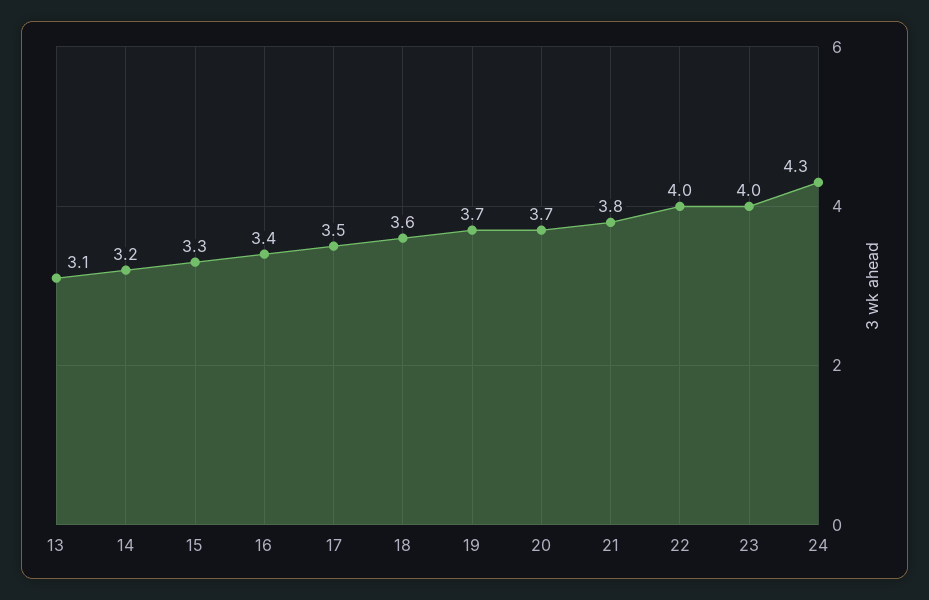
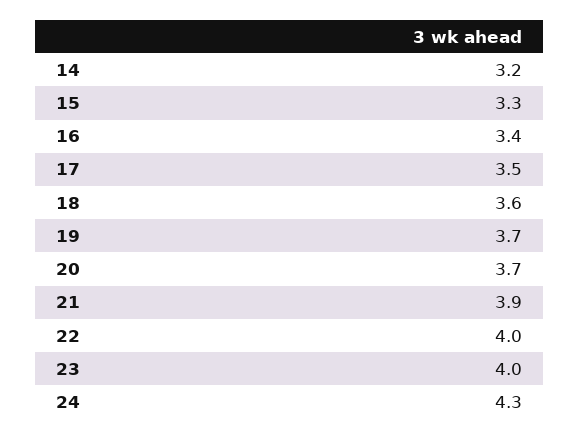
13: 3.1 -> none
21: 3.8 -> 3.9

